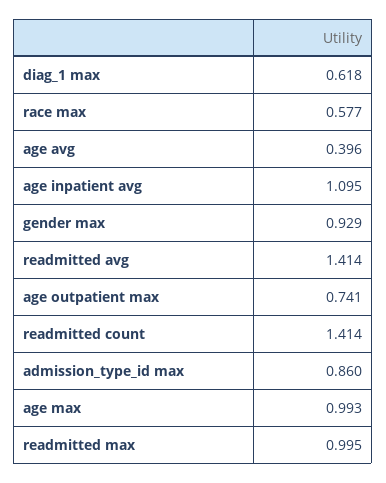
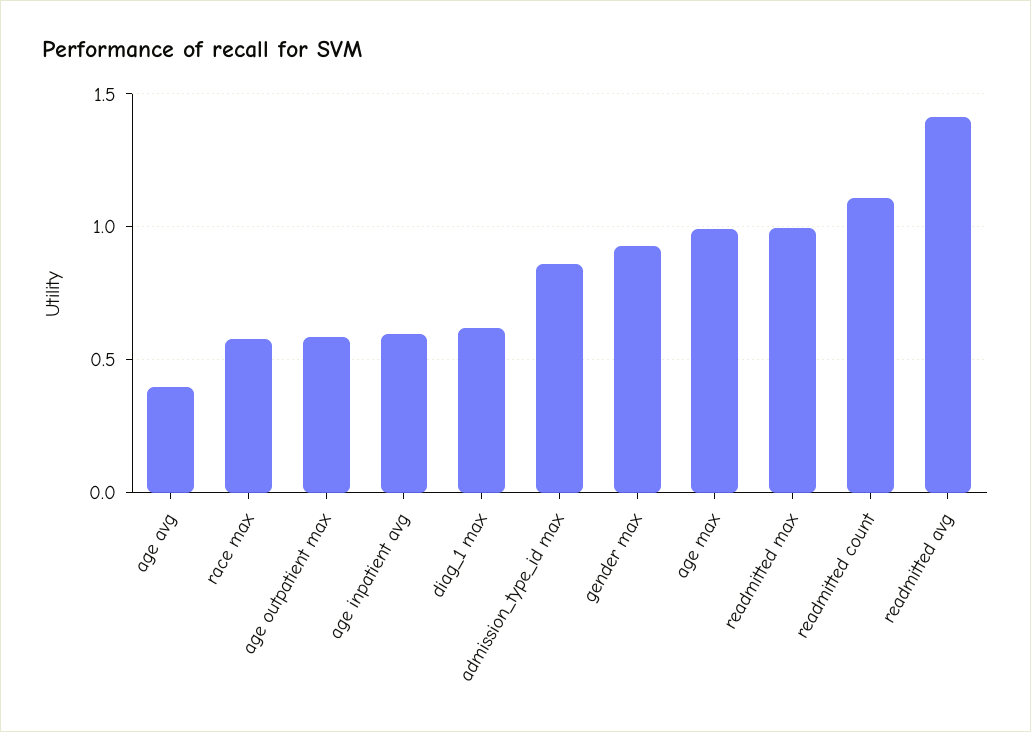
age inpatient avg: 1.095 -> 0.6
age outpatient max: 0.741 -> 0.6
readmitted count: 1.414 -> 1.1

